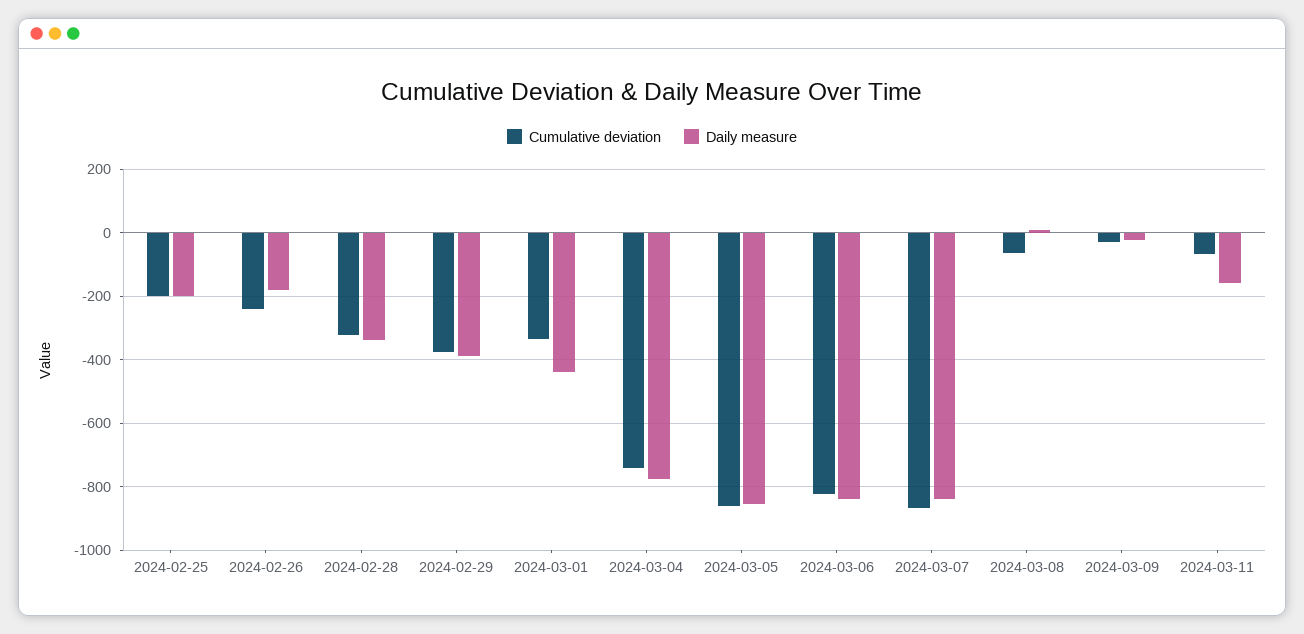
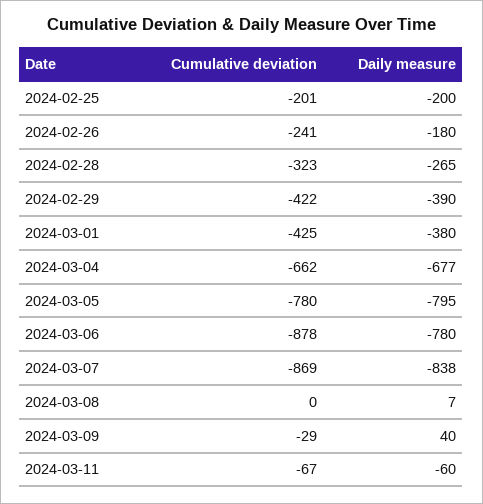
Daily measure, 2024-02-28: -340 -> -265
Cumulative deviation, 2024-02-29: -380 -> -422
Cumulative deviation, 2024-03-01: -340 -> -425
Daily measure, 2024-03-01: -440 -> -380
Cumulative deviation, 2024-03-04: -740 -> -662
Daily measure, 2024-03-04: -780 -> -677
Cumulative deviation, 2024-03-05: -860 -> -780
Daily measure, 2024-03-05: -860 -> -795
Cumulative deviation, 2024-03-06: -820 -> -878
Daily measure, 2024-03-06: -840 -> -780
Cumulative deviation, 2024-03-08: -60 -> 0
Daily measure, 2024-03-09: -20 -> 40
Daily measure, 2024-03-11: -160 -> -60

